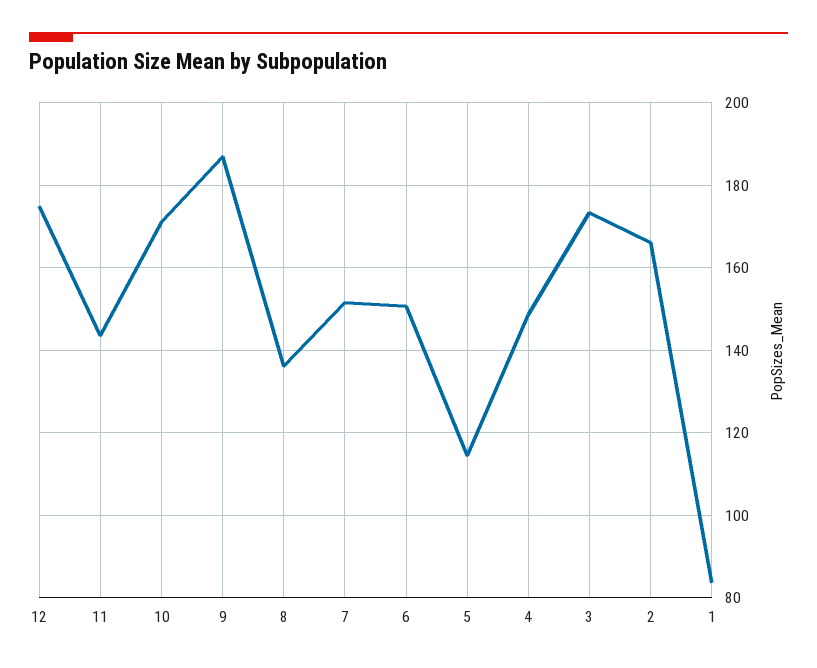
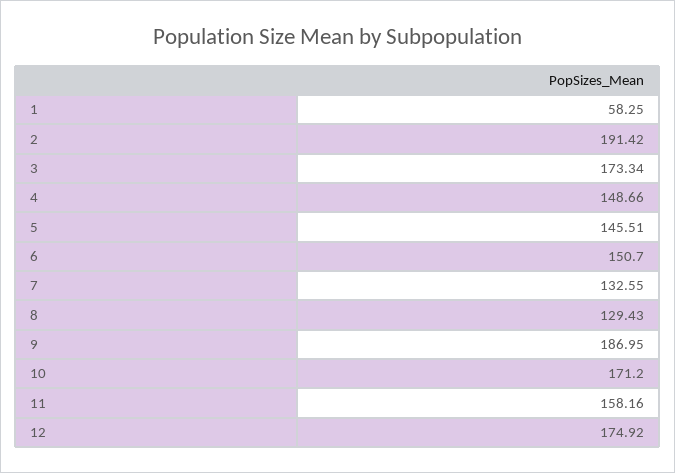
11: 144 -> 158.16
8: 136 -> 129.43
7: 152 -> 132.55
5: 114 -> 145.51
2: 166 -> 191.42
1: 84 -> 58.25

